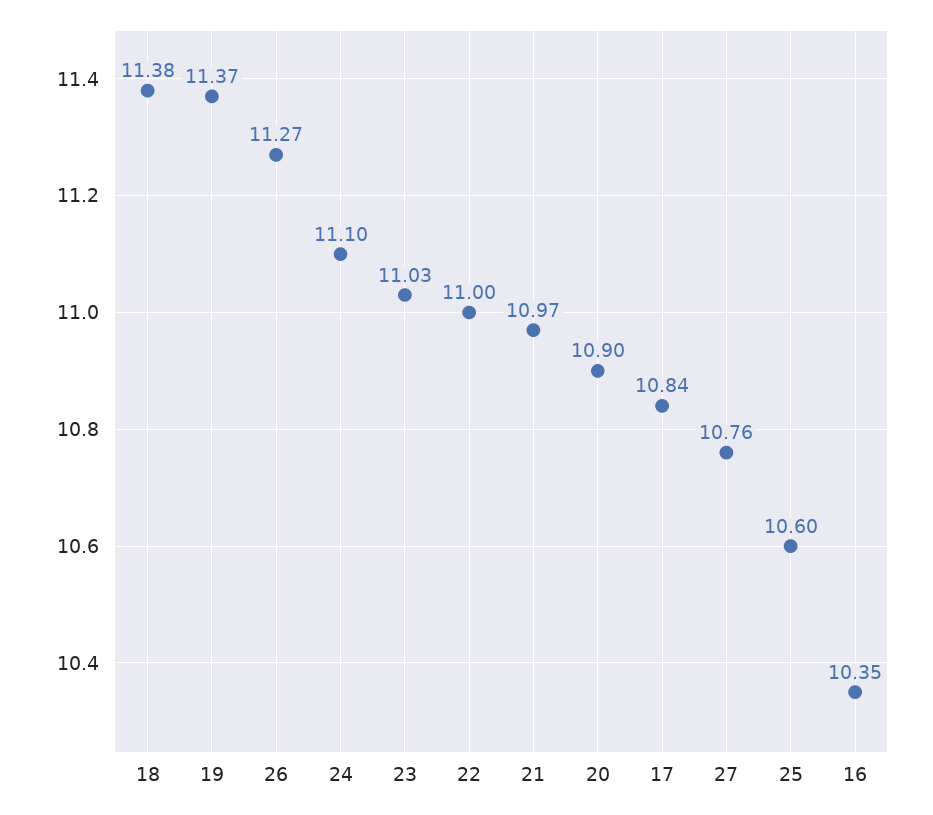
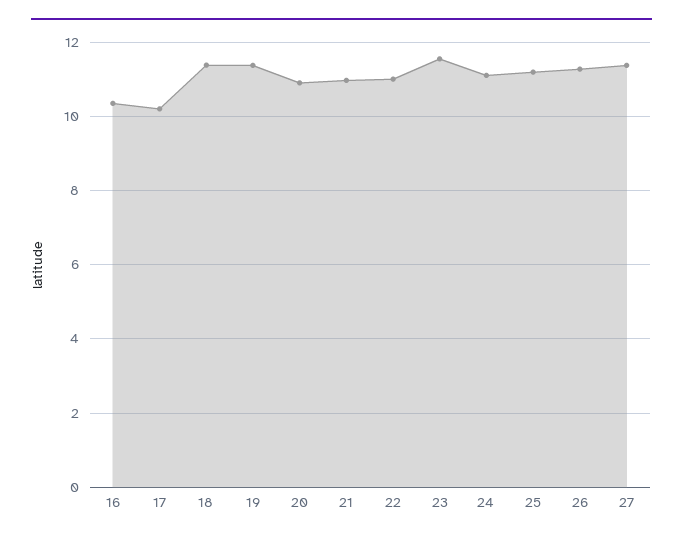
23: 11.03 -> 11.6
17: 10.84 -> 10.2
27: 10.76 -> 11.4
25: 10.6 -> 11.2

